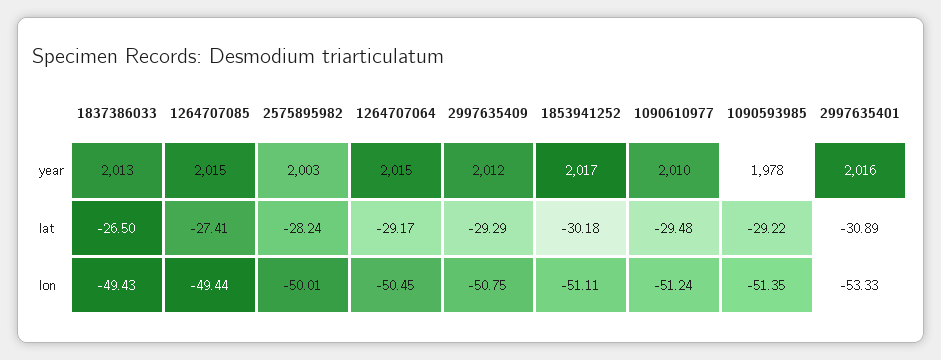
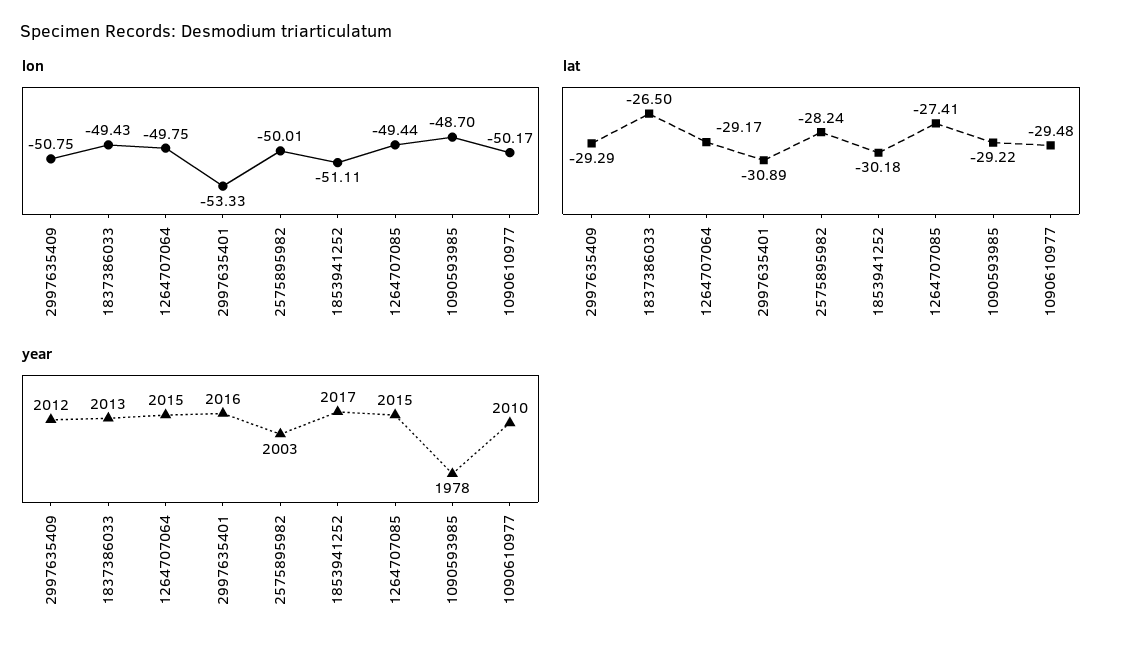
lon, 1264707064: -50.45 -> -49.75
lon, 1090610977: -51.24 -> -50.17
lon, 1090593985: -51.35 -> -48.7

